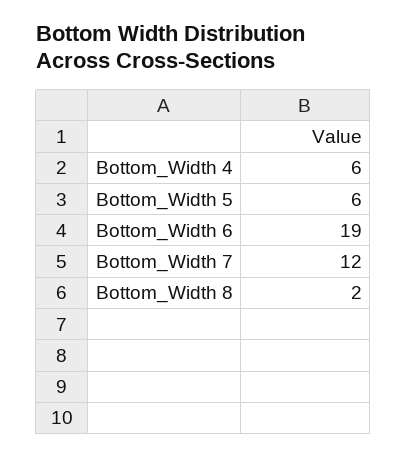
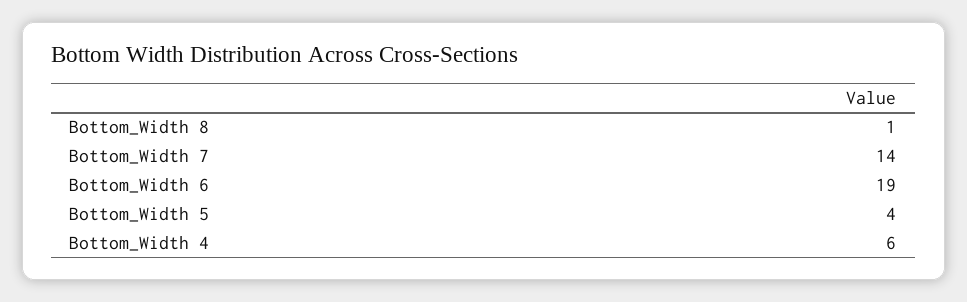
Bottom_Width 5: 6 -> 4
Bottom_Width 7: 12 -> 14
Bottom_Width 8: 2 -> 1

